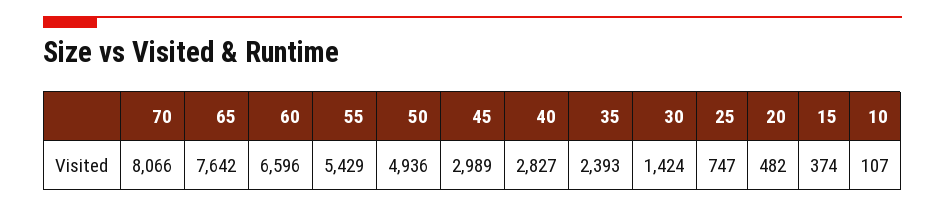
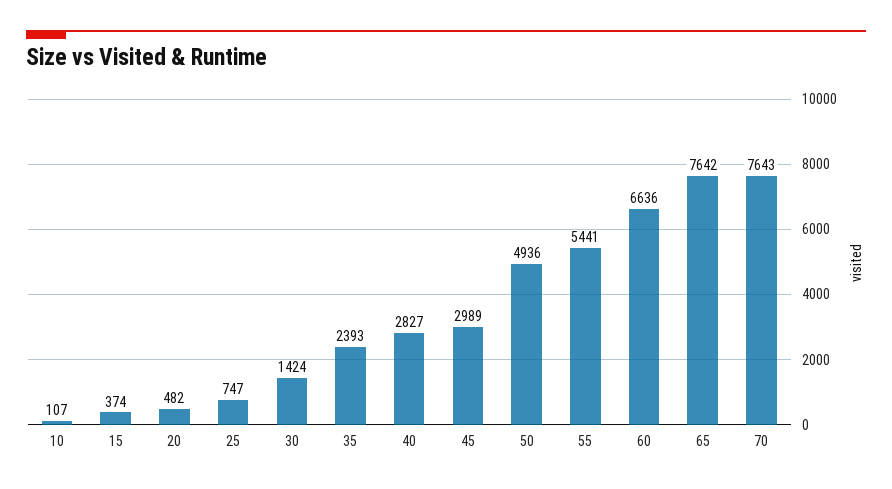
70: 8066 -> 7643
60: 6596 -> 6636
55: 5429 -> 5441

